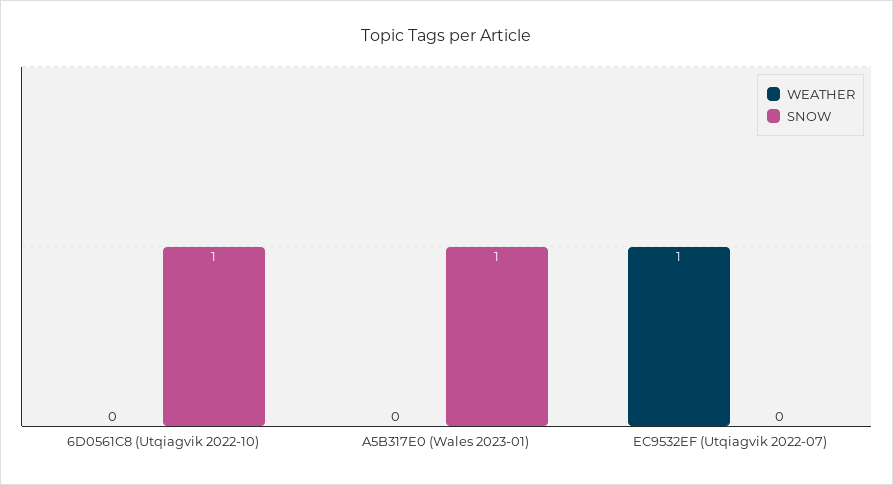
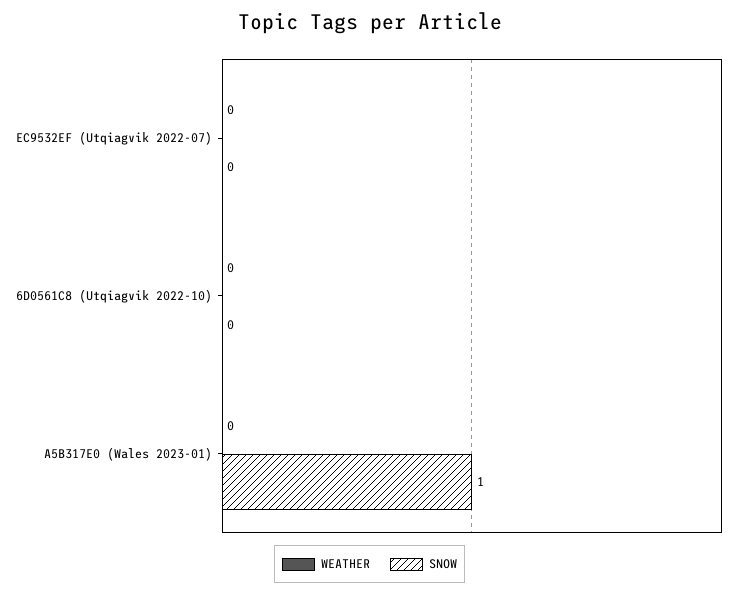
SNOW, 6D0561C8 (Utqiagvik 2022-10): 1 -> 0
WEATHER, EC9532EF (Utqiagvik 2022-07): 1 -> 0

